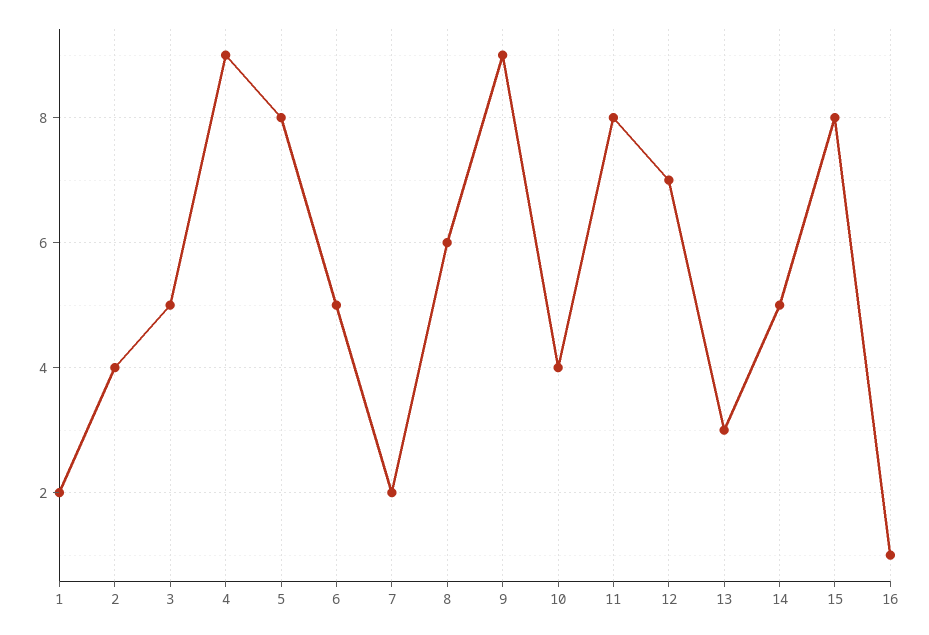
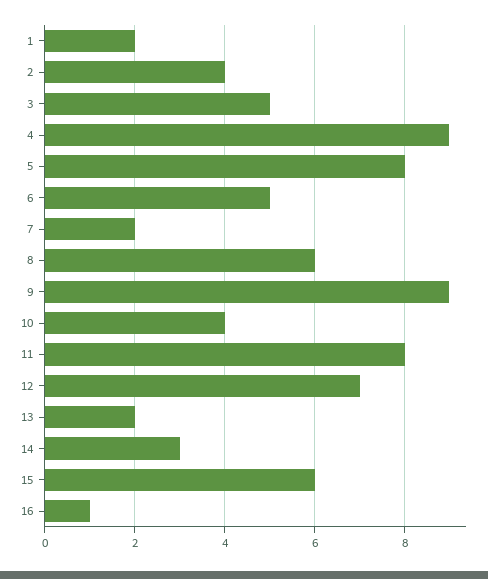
13: 3 -> 2
14: 5 -> 3
15: 8 -> 6

